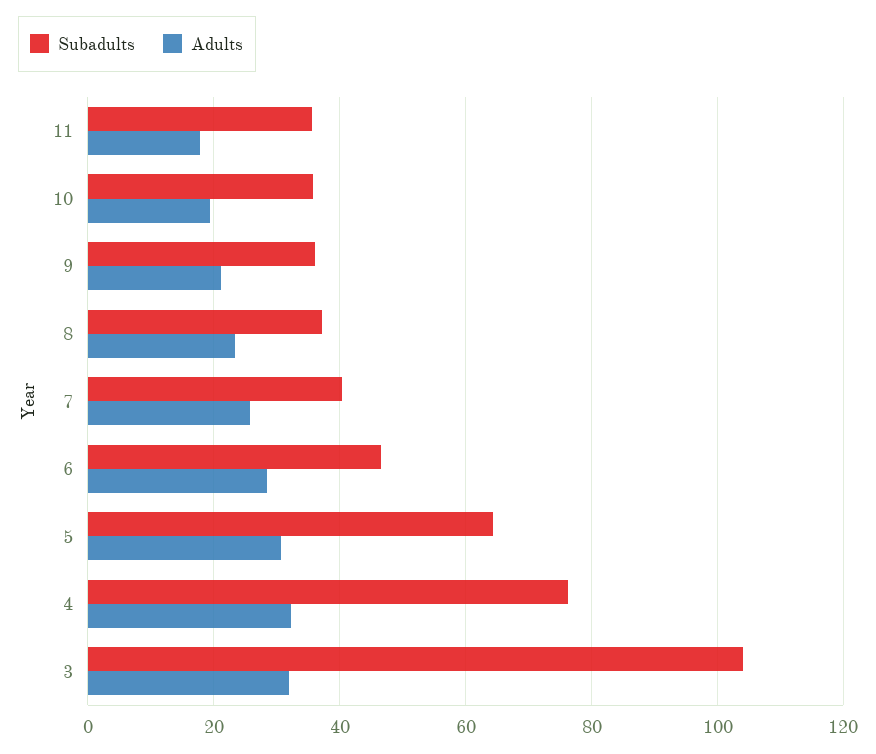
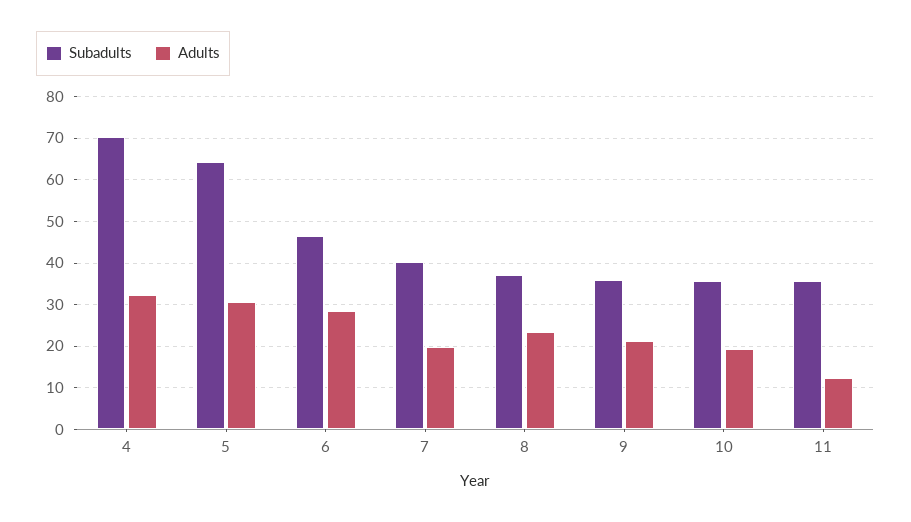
Adults, 11: 18 -> 12
Adults, 7: 26 -> 20
Subadults, 4: 76 -> 70
Subadults, 3: 104 -> none
Adults, 3: 32 -> none

